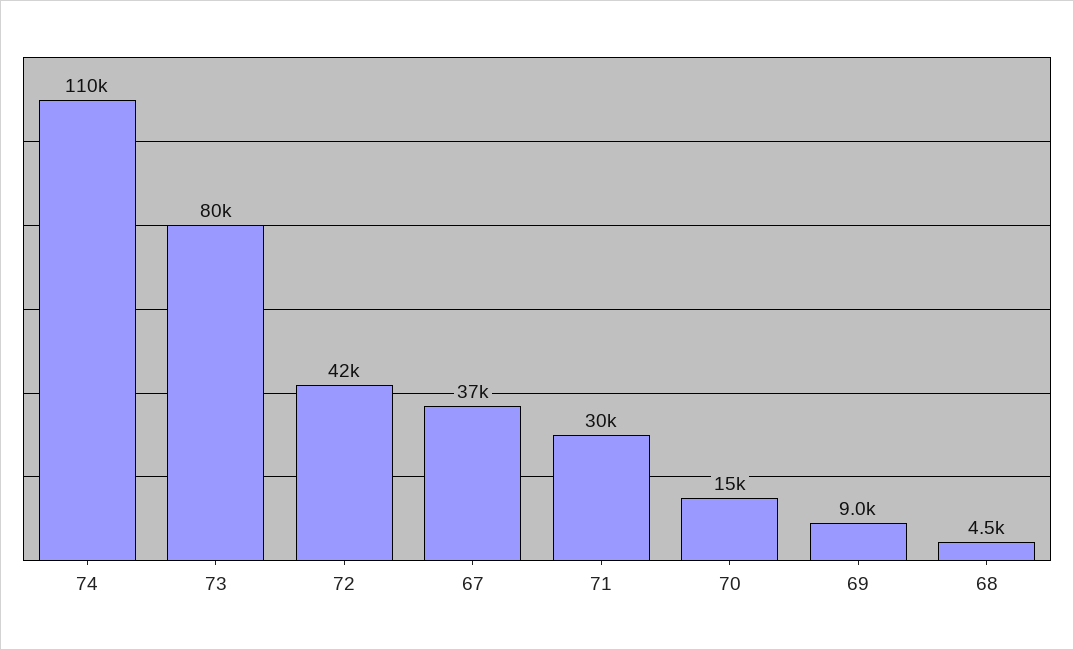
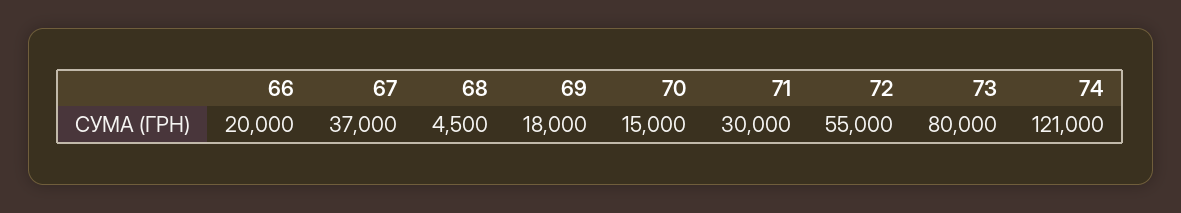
74: 110000 -> 121000
72: 42000 -> 55000
69: 9000 -> 18000
66: none -> 20000

